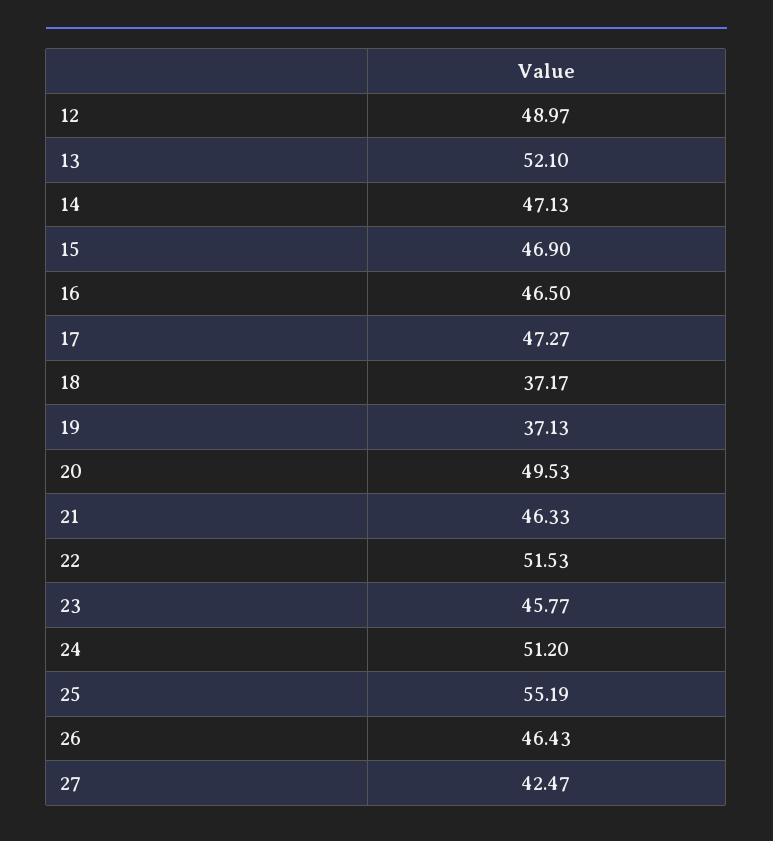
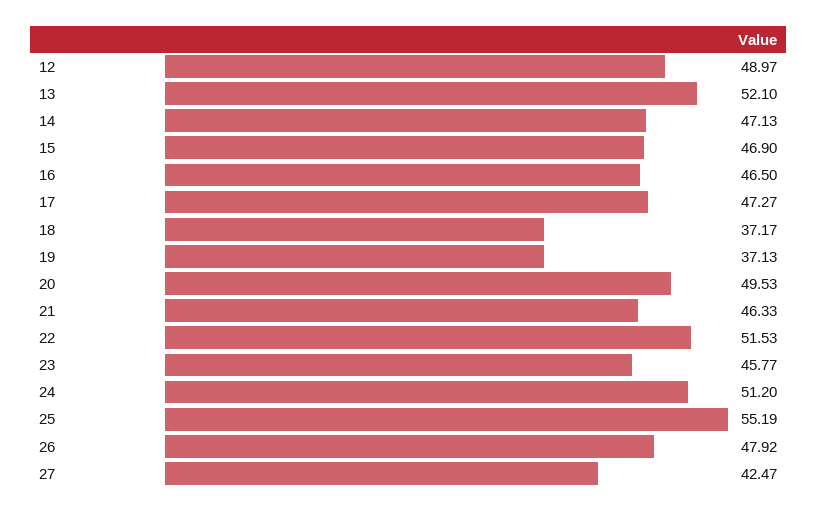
26: 46.43 -> 47.92

